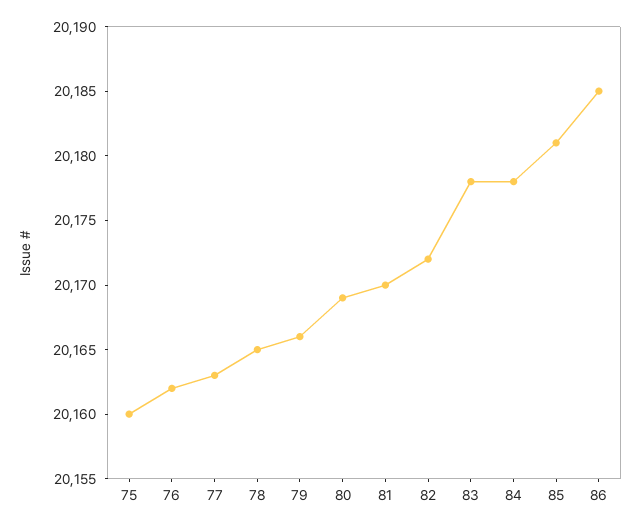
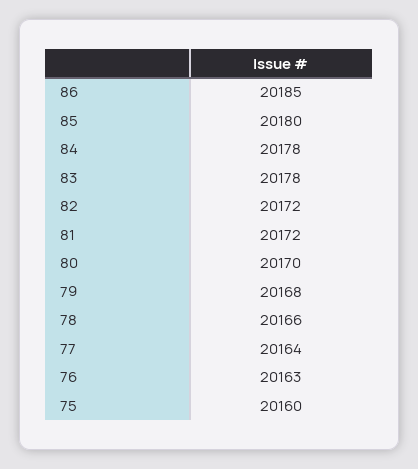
76: 20162 -> 20163
77: 20163 -> 20164
78: 20165 -> 20166
79: 20166 -> 20168
80: 20169 -> 20170
81: 20170 -> 20172
85: 20181 -> 20180

